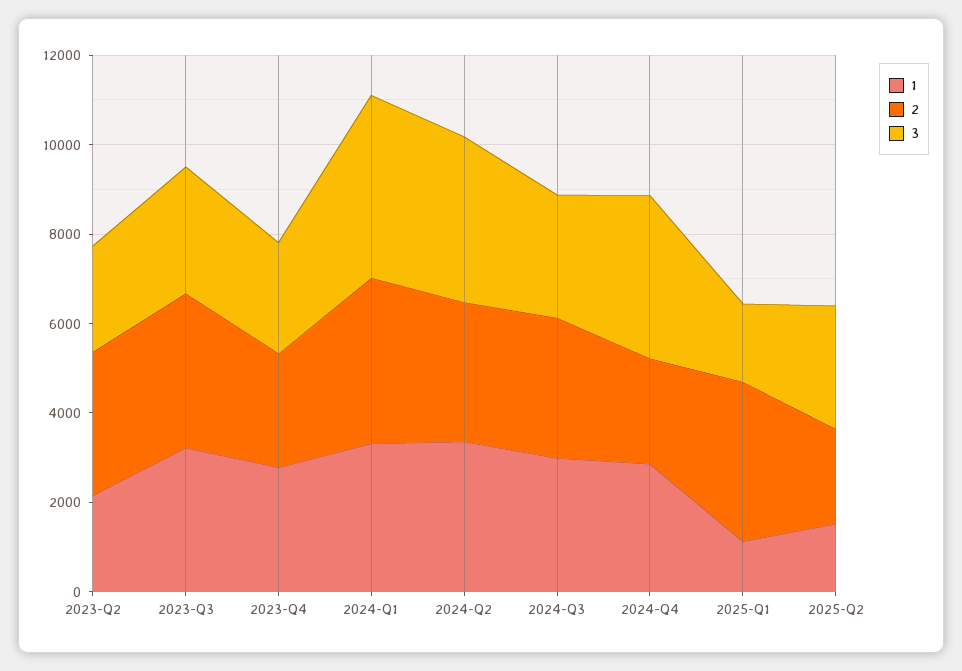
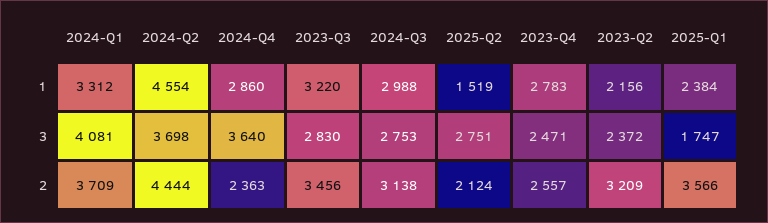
1, 2024-Q2: 3500 -> 4554
2, 2024-Q2: 3000 -> 4444
1, 2025-Q1: 1000 -> 2384

